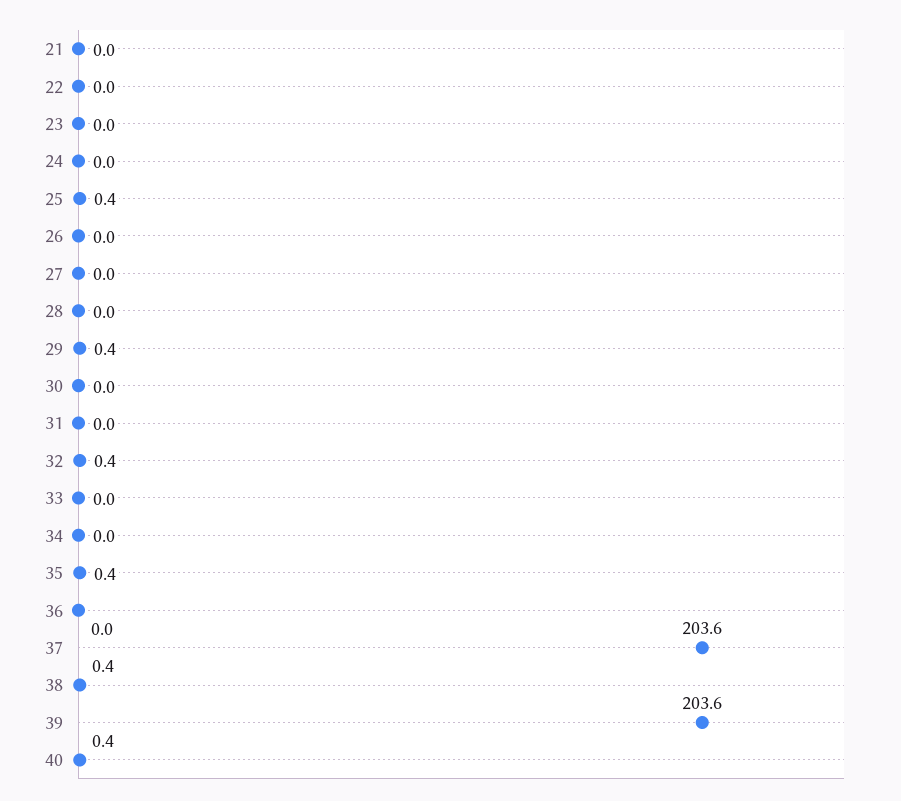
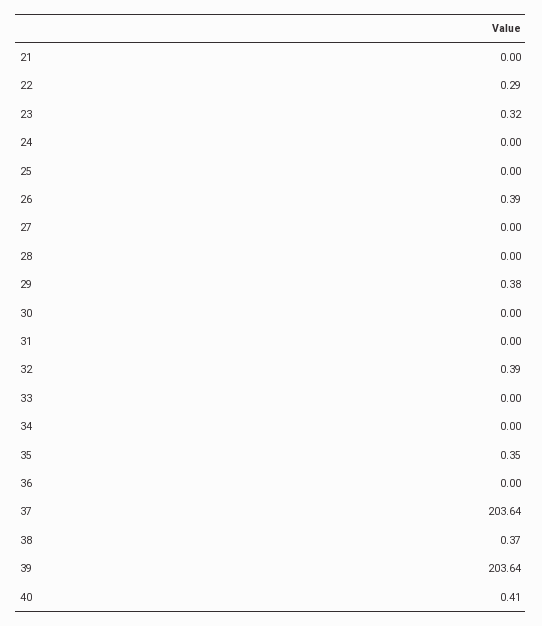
22: 0 -> 0.29
23: 0 -> 0.32
25: 0.4 -> 0
26: 0 -> 0.39

